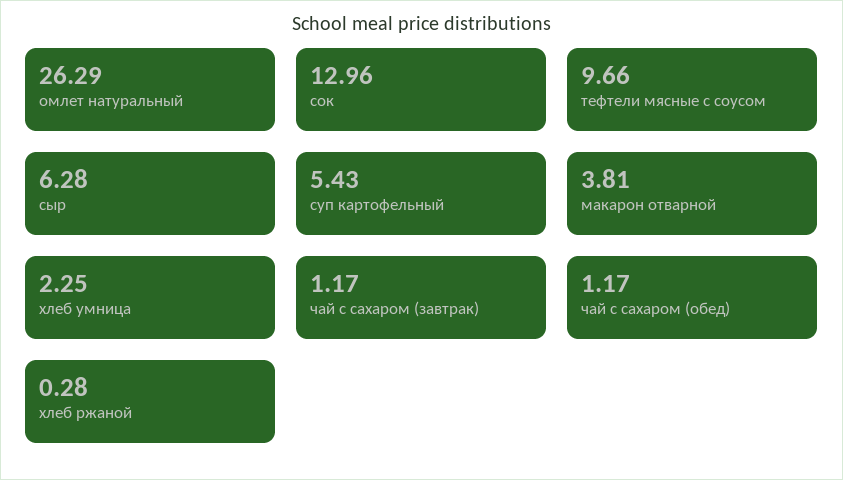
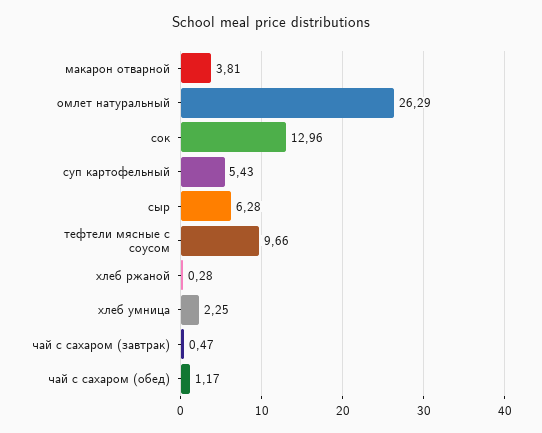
чай с сахаром (завтрак): 1.17 -> 0.47

